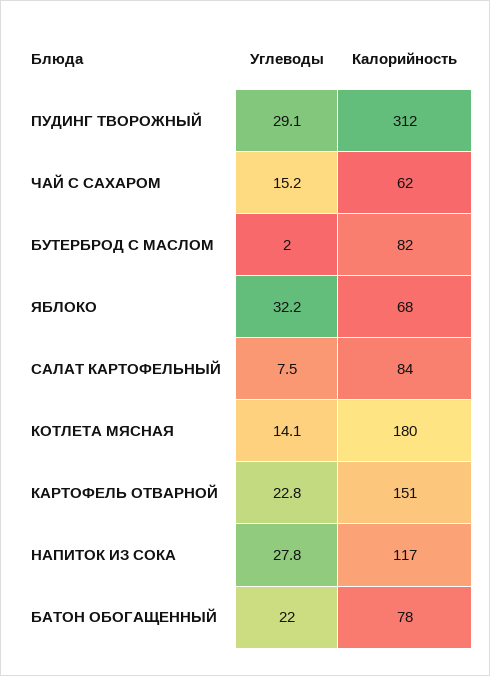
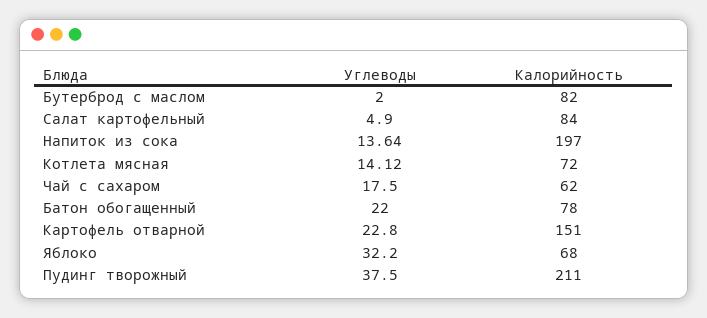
Углеводы, ПУДИНГ ТВОРОЖНЫЙ: 29.1 -> 37.5
Калорийность, ПУДИНГ ТВОРОЖНЫЙ: 312 -> 211
Углеводы, ЧАЙ С САХАРОМ: 15.2 -> 17.5
Углеводы, САЛАТ КАРТОФЕЛЬНЫЙ: 7.5 -> 4.9
Калорийность, КОТЛЕТА МЯСНАЯ: 180 -> 72
Углеводы, НАПИТОК ИЗ СОКА: 27.8 -> 13.64
Калорийность, НАПИТОК ИЗ СОКА: 117 -> 197

